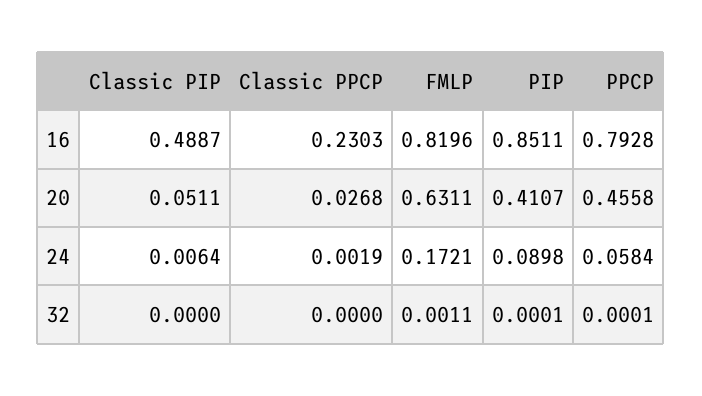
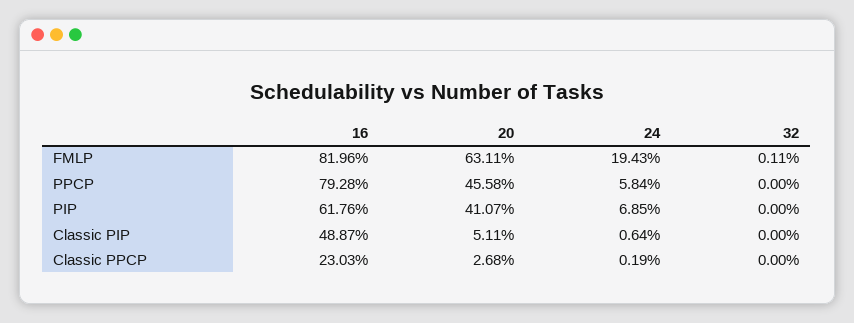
PIP, 16: 0.8511 -> 0.6176
FMLP, 24: 0.1721 -> 0.1943
PIP, 24: 0.0898 -> 0.0685
PIP, 32: 0.0001 -> 0
PPCP, 32: 0.0001 -> 0

